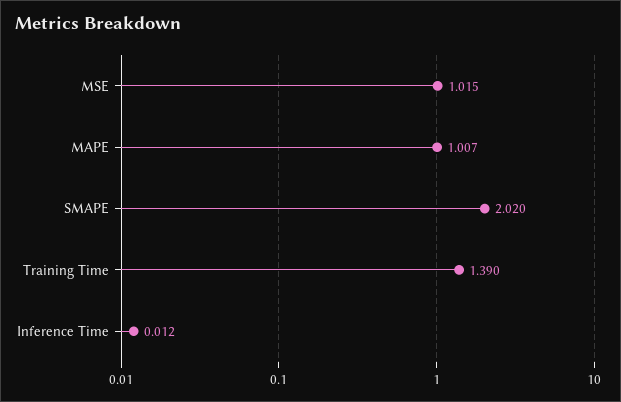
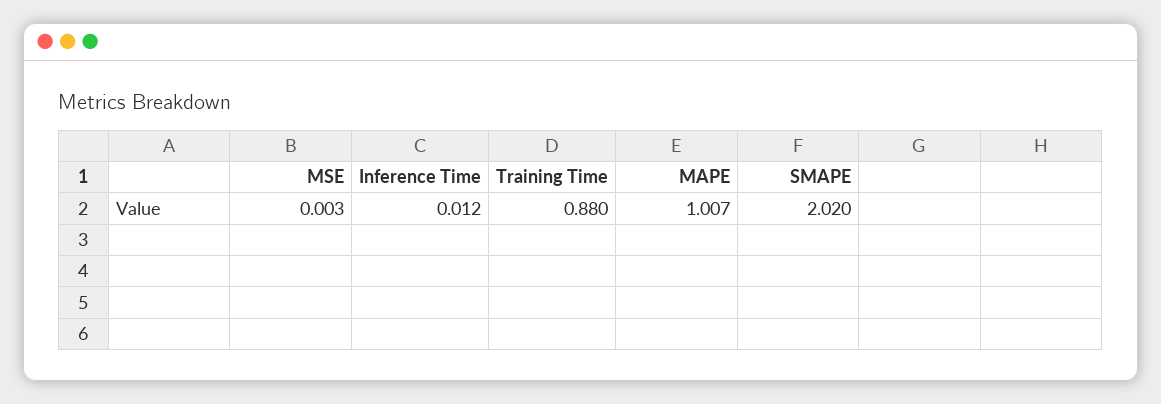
MSE: 1.015 -> 0.003
Training Time: 1.39 -> 0.88

